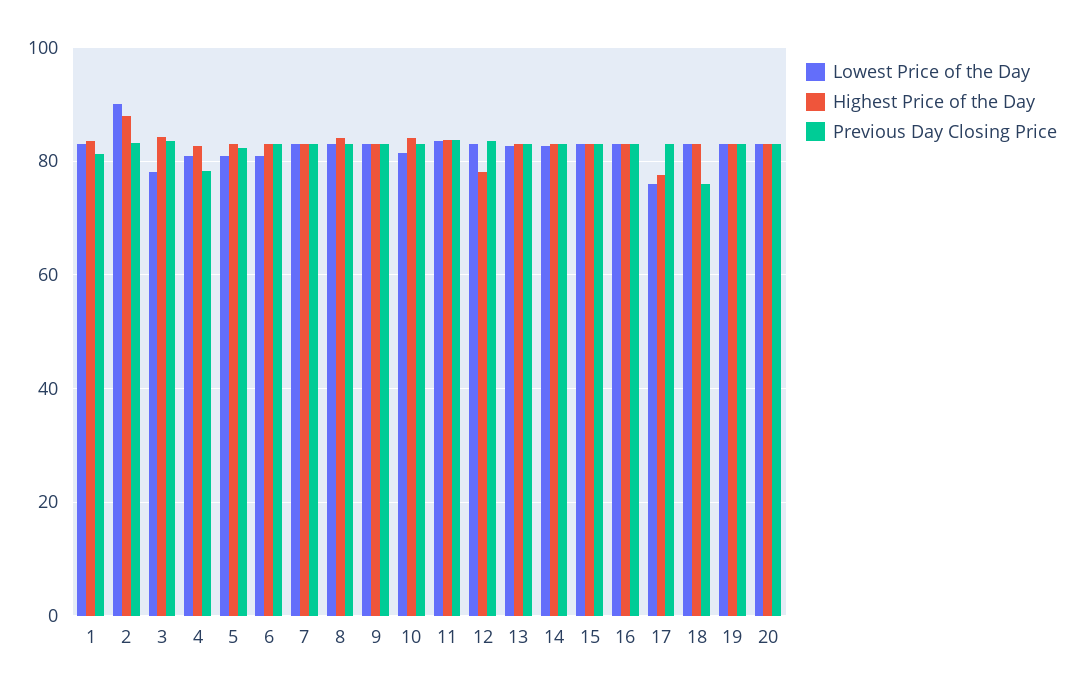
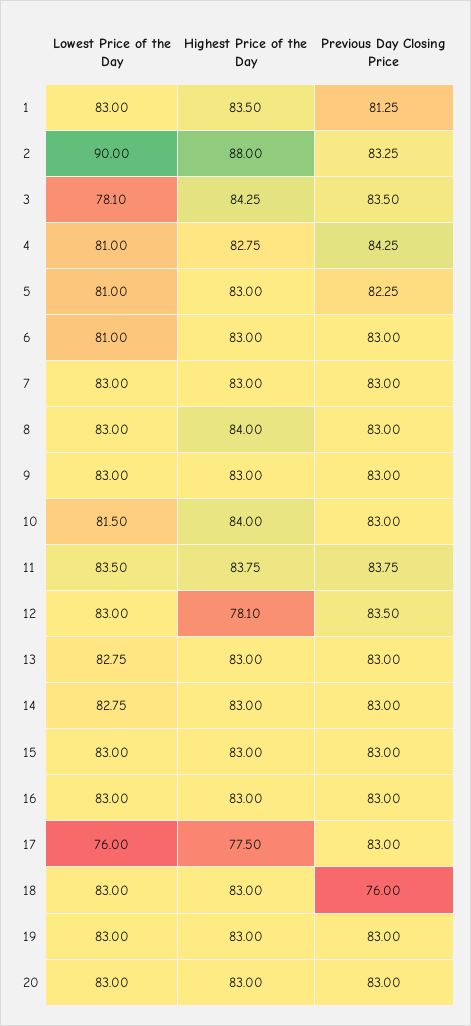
Previous Day Closing Price, 4: 78 -> 84.25

